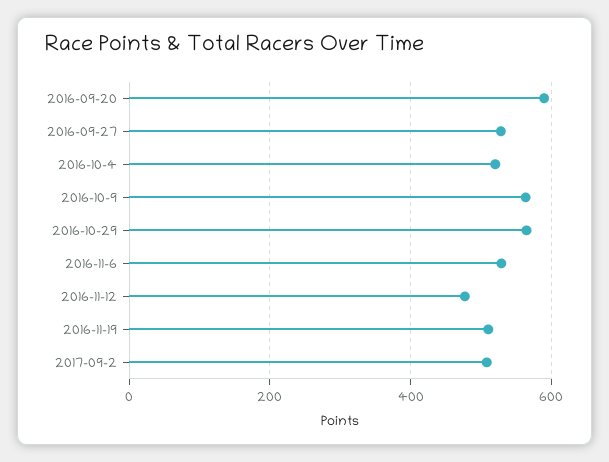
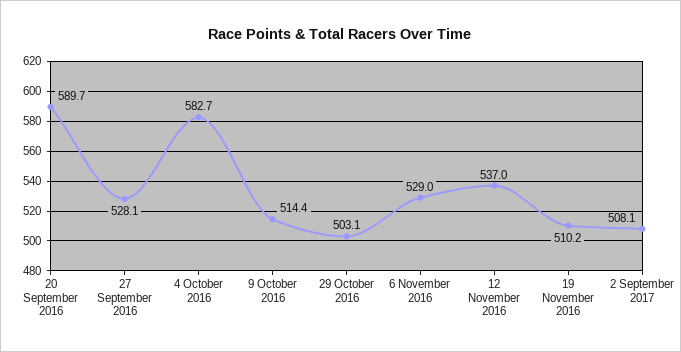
2016-10-4: 520 -> 582.7
2016-10-9: 560 -> 514.4
2016-10-29: 560 -> 503.1
2016-11-12: 480 -> 537

